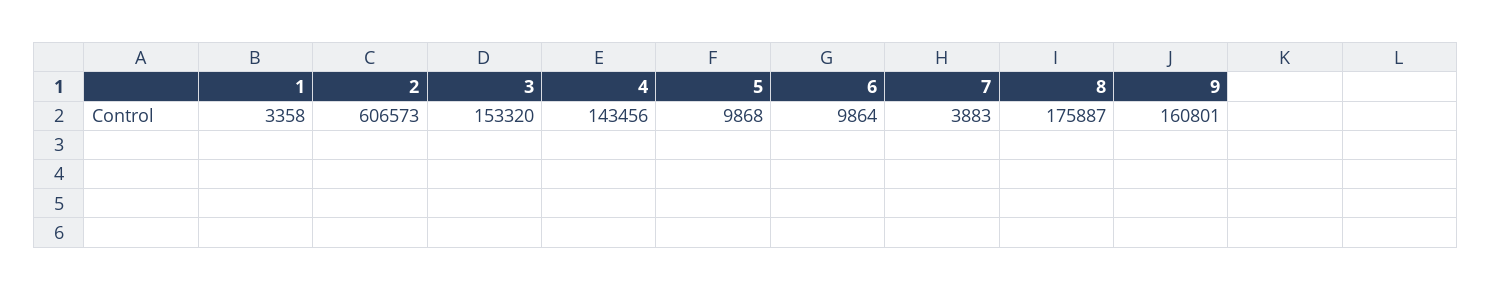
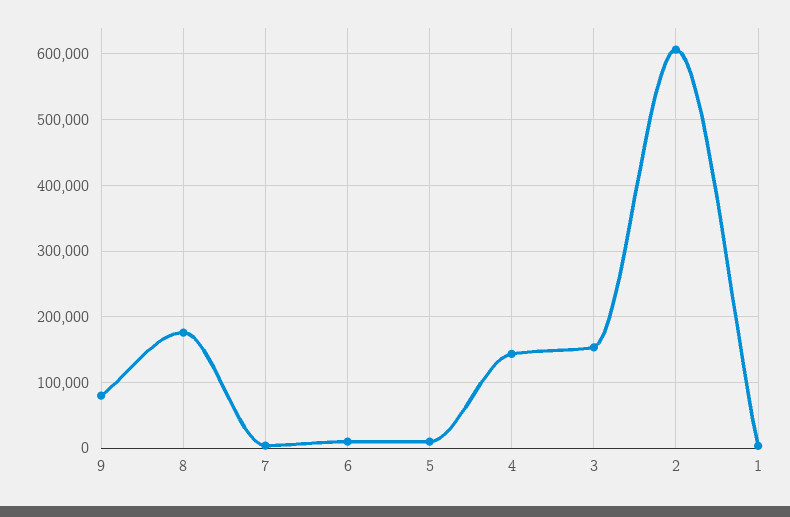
9: 160801 -> 80000

